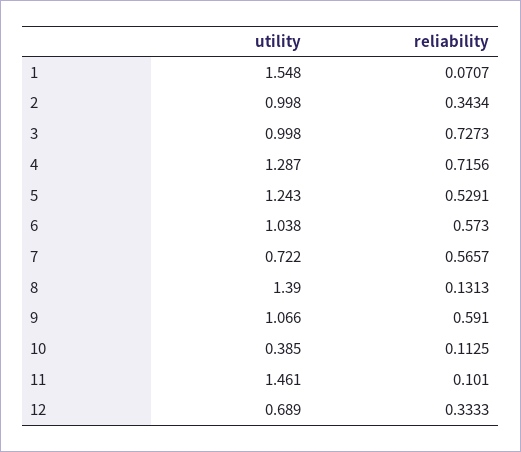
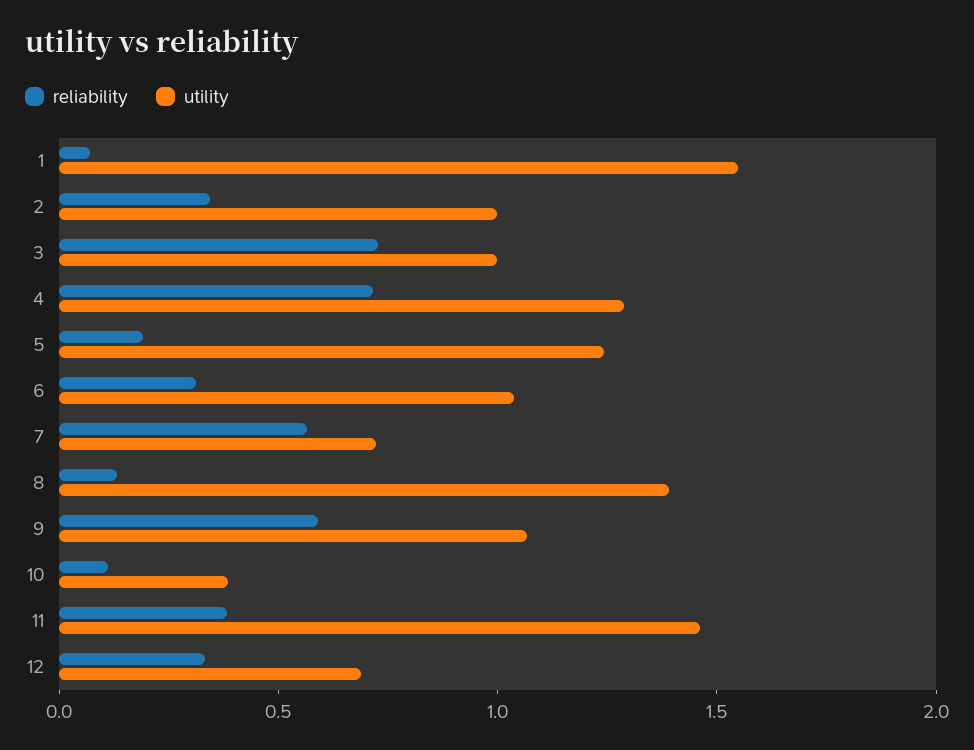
reliability, 5: 0.5291 -> 0.2
reliability, 6: 0.573 -> 0.3
reliability, 11: 0.101 -> 0.4

